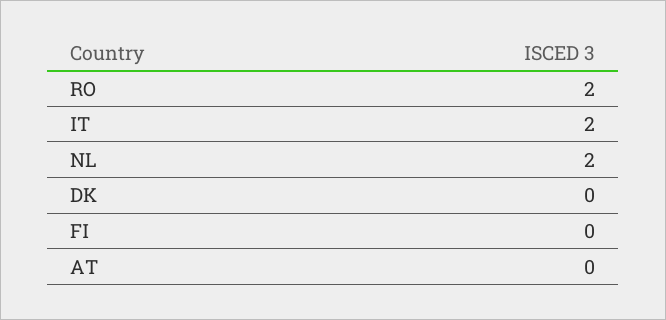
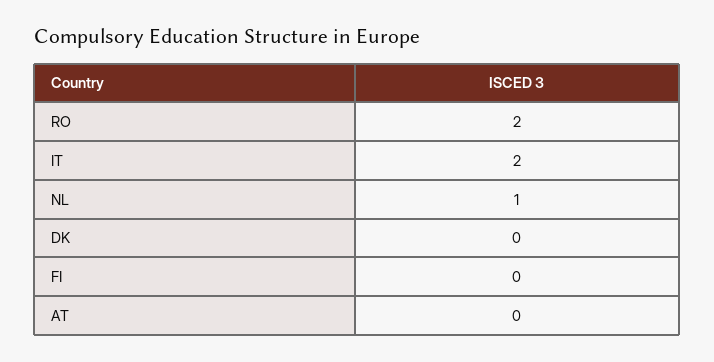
NL: 2 -> 1

